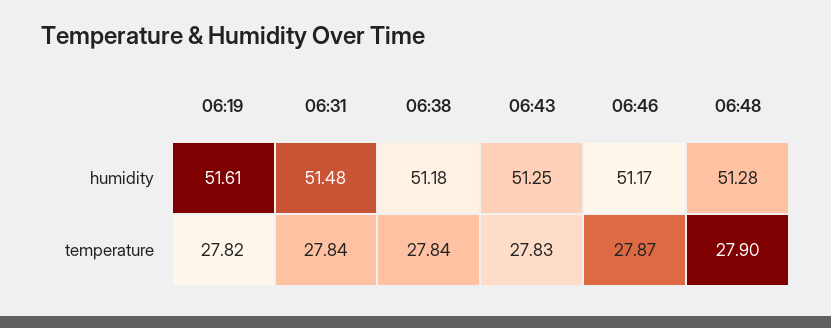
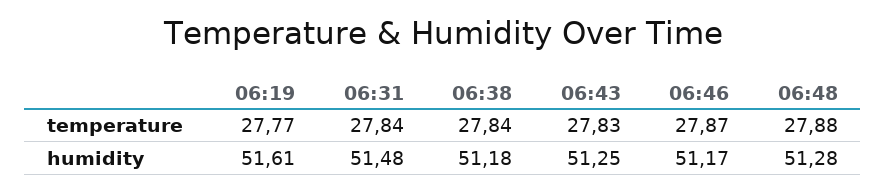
06:19, temperature: 27.82 -> 27.77
06:48, temperature: 27.9 -> 27.88

